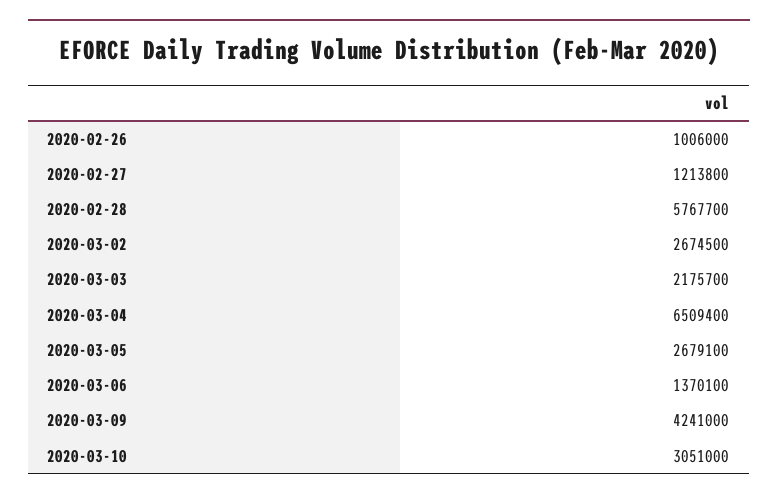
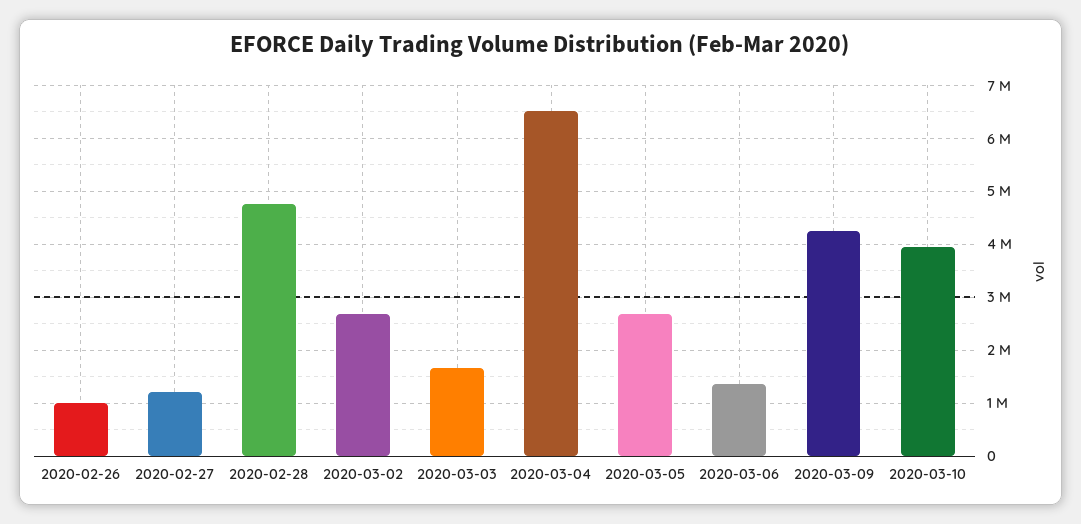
2020-02-28: 5767700 -> 4800000
2020-03-03: 2175700 -> 1600000
2020-03-10: 3051000 -> 4000000

